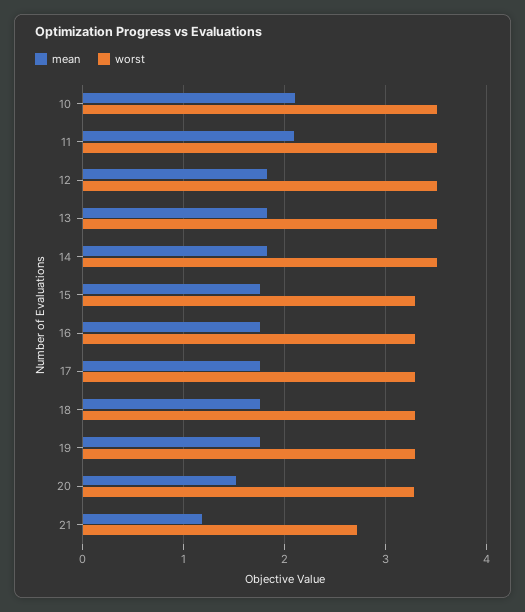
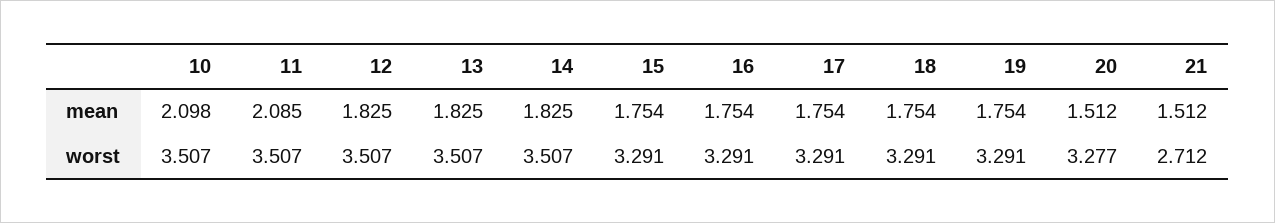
mean, 21: 1.2 -> 1.512

